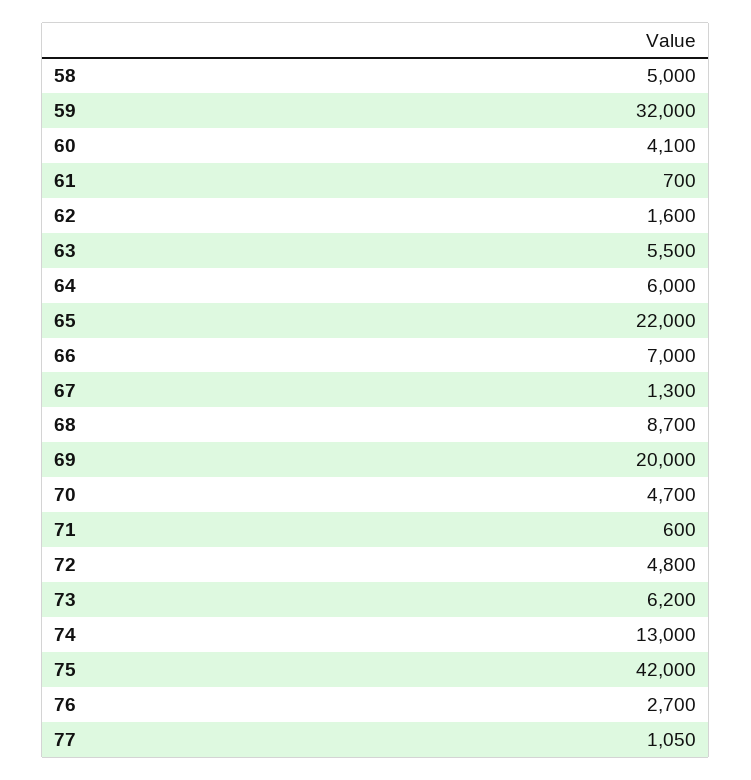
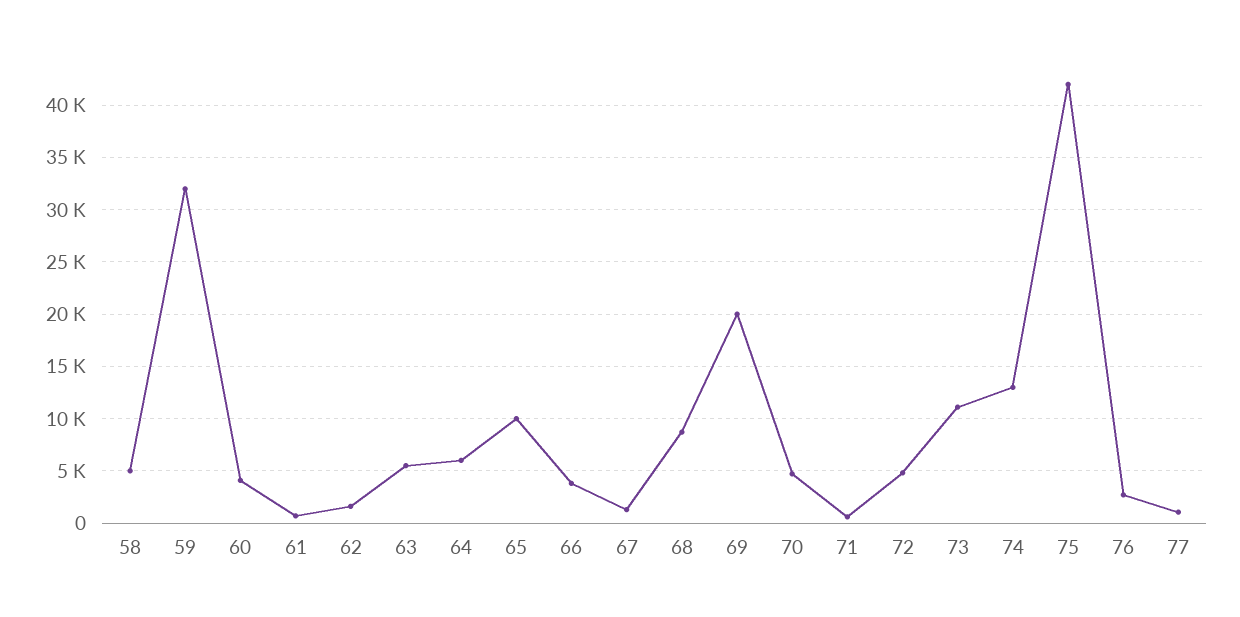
65: 22000 -> 10000
66: 7000 -> 4000
73: 6200 -> 11000

